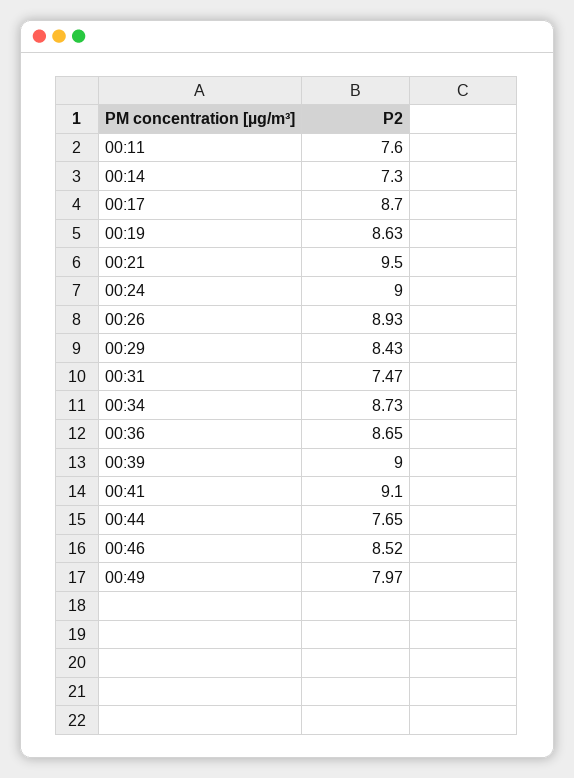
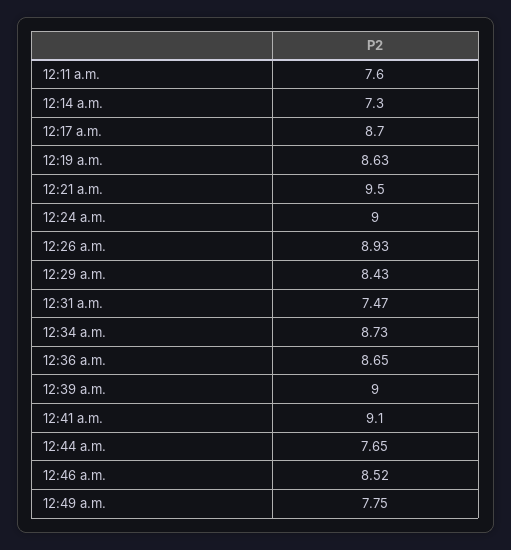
00:49: 7.97 -> 7.75

